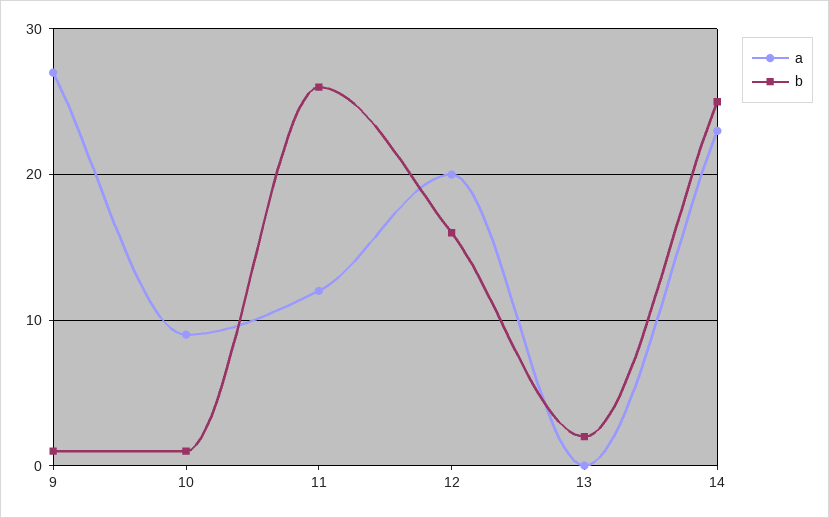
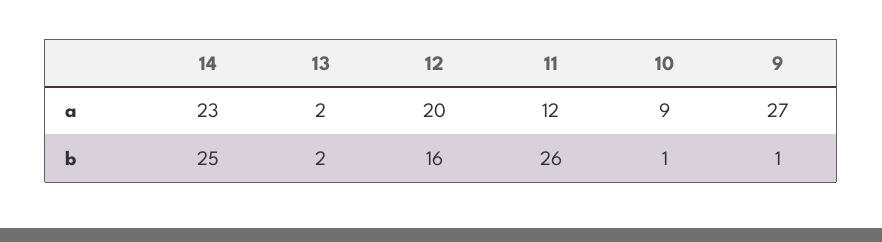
a, 13: 0 -> 2

